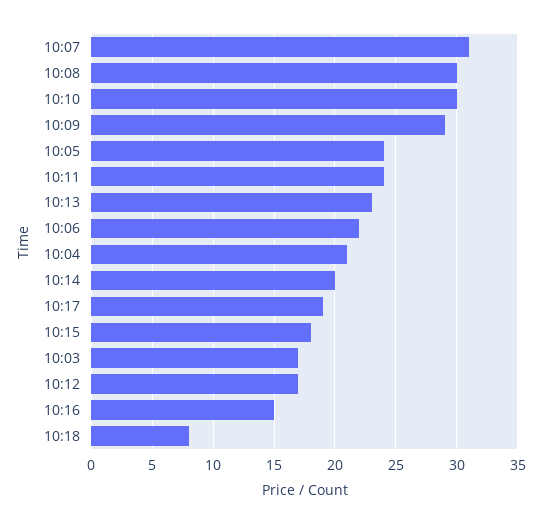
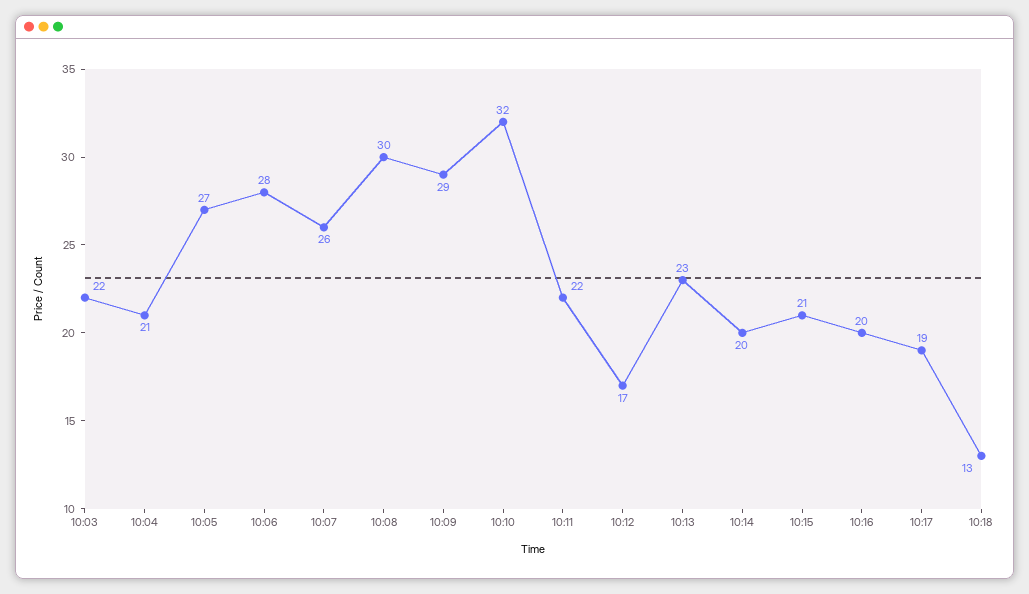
10:07: 31 -> 26
10:10: 30 -> 32
10:05: 24 -> 27
10:11: 24 -> 22
10:06: 22 -> 28
10:15: 18 -> 21
10:03: 17 -> 22
10:16: 15 -> 20
10:18: 8 -> 13

